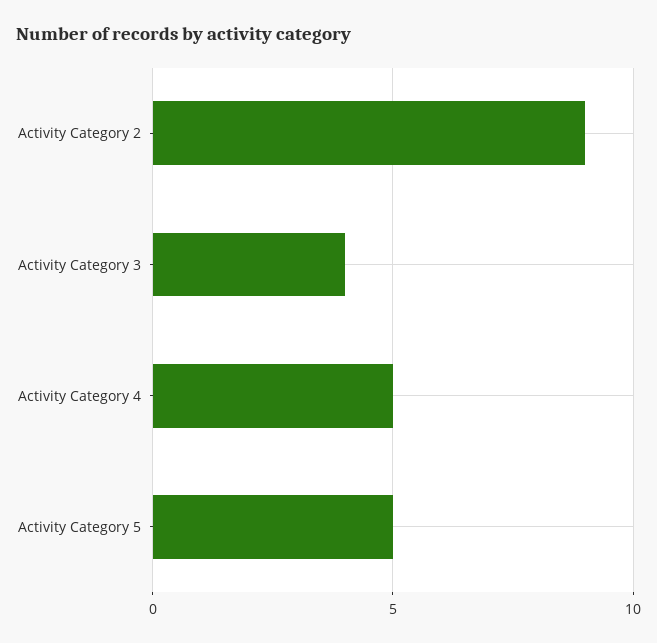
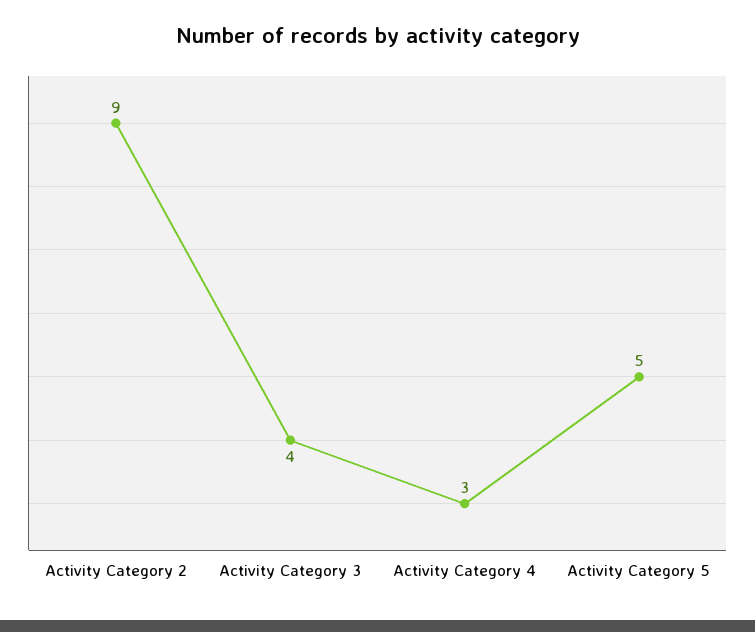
Activity Category 4: 5 -> 3

